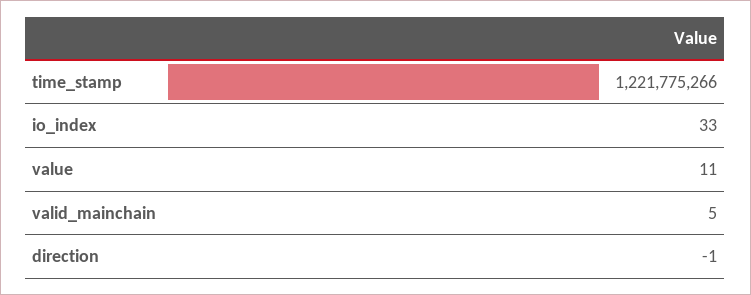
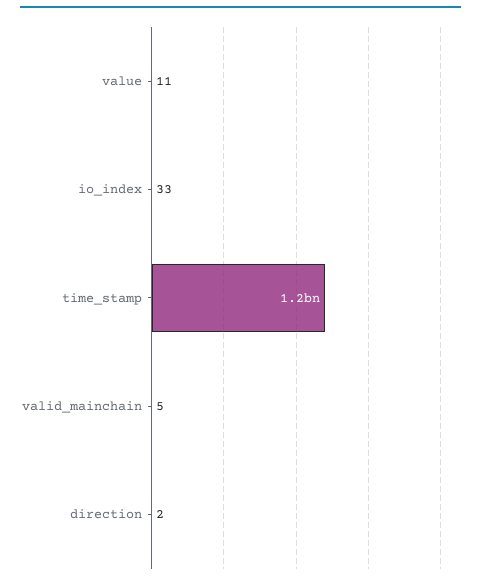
direction: -1 -> 2

